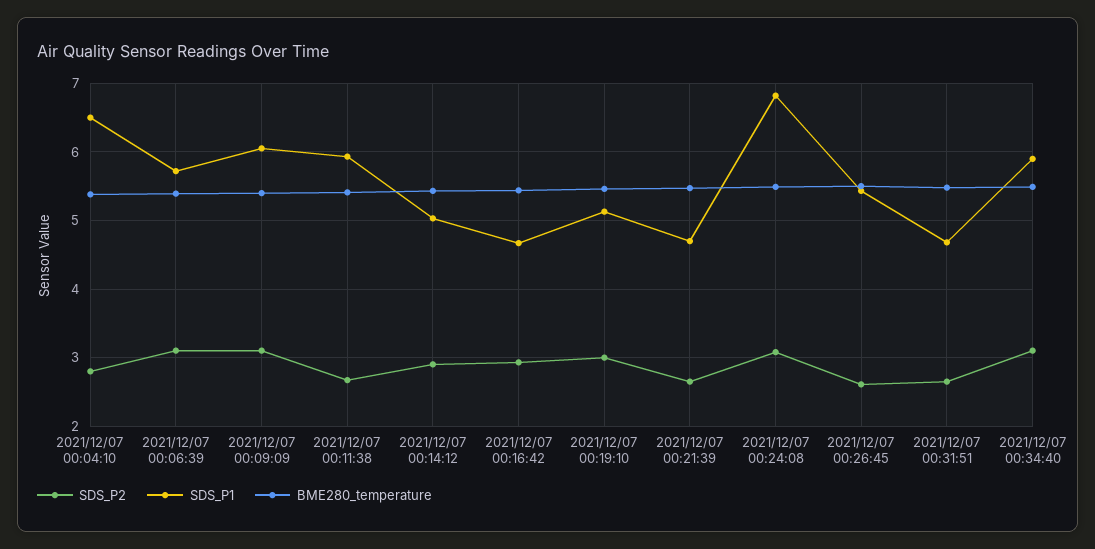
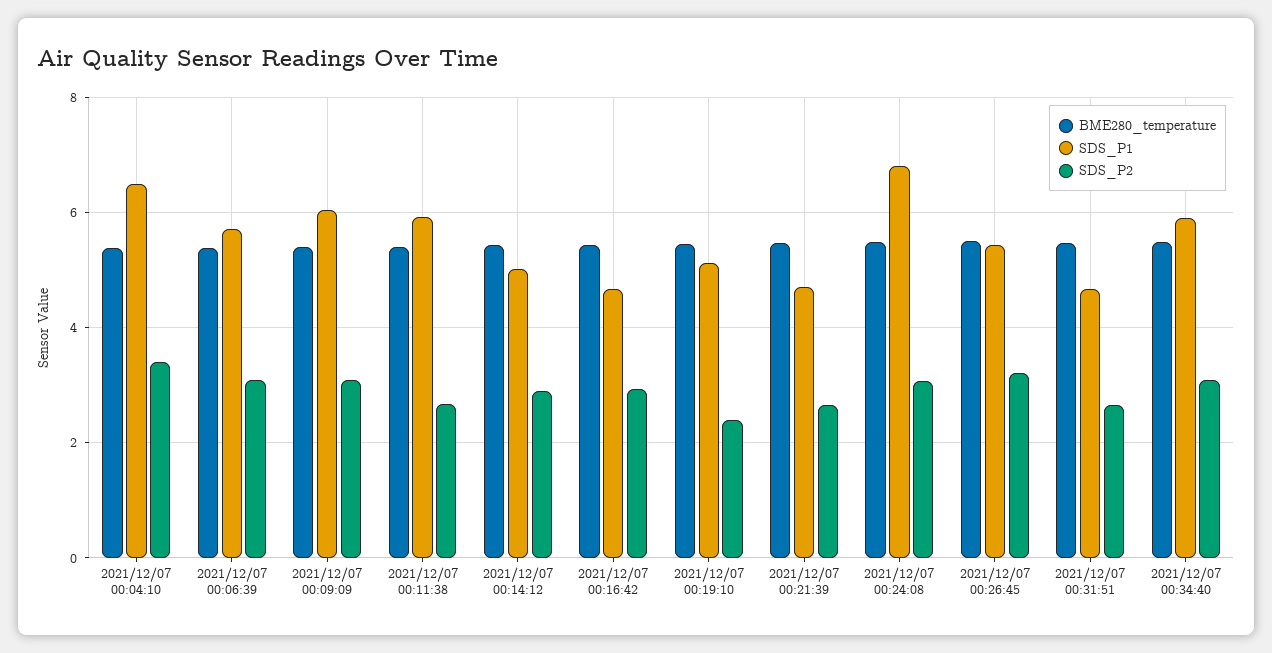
SDS_P2, 2021/12/07 00:04:10: 2.8 -> 3.4
SDS_P2, 2021/12/07 00:19:10: 3 -> 2.4
SDS_P2, 2021/12/07 00:26:45: 2.6 -> 3.2

